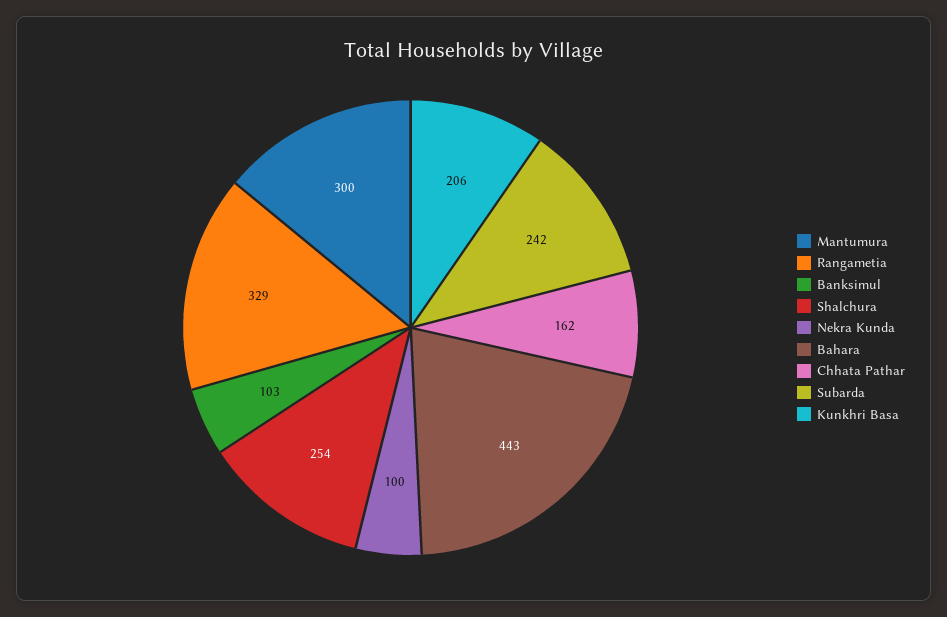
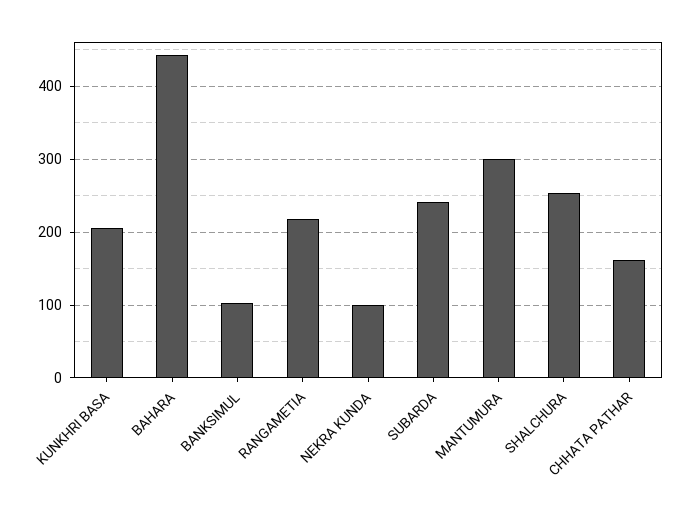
Rangametia: 329 -> 220

